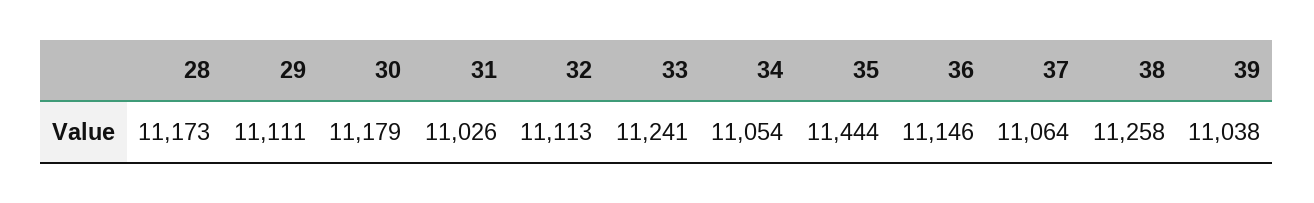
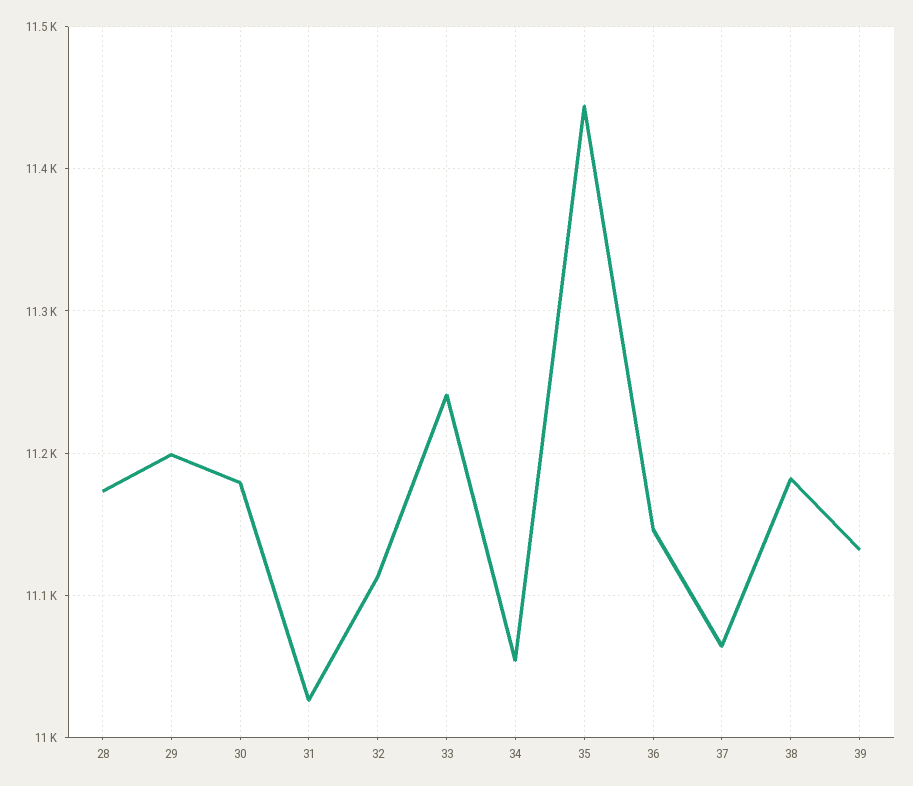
29: 11111 -> 11200
38: 11258 -> 11180
39: 11038 -> 11130

